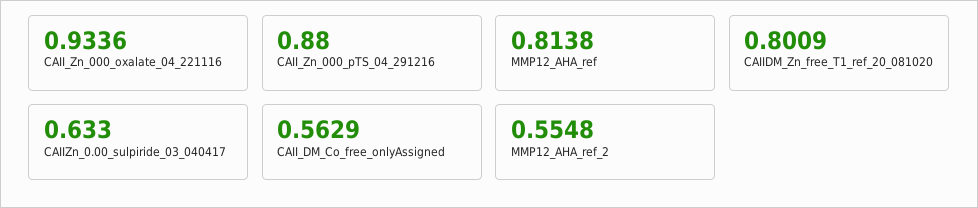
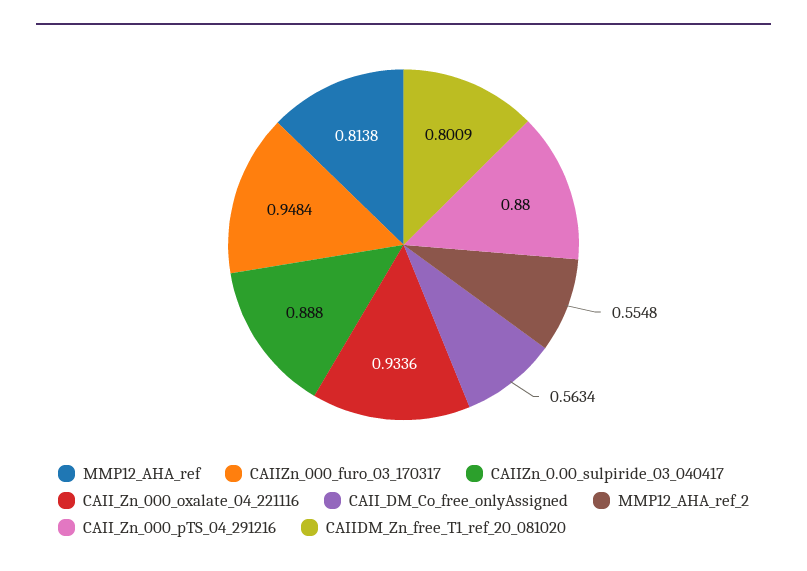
CAIIZn_0.00_sulpiride_03_040417: 0.633 -> 0.888
CAII_DM_Co_free_onlyAssigned: 0.5629 -> 0.5634
CAIIZn_000_furo_03_170317: none -> 0.9484

